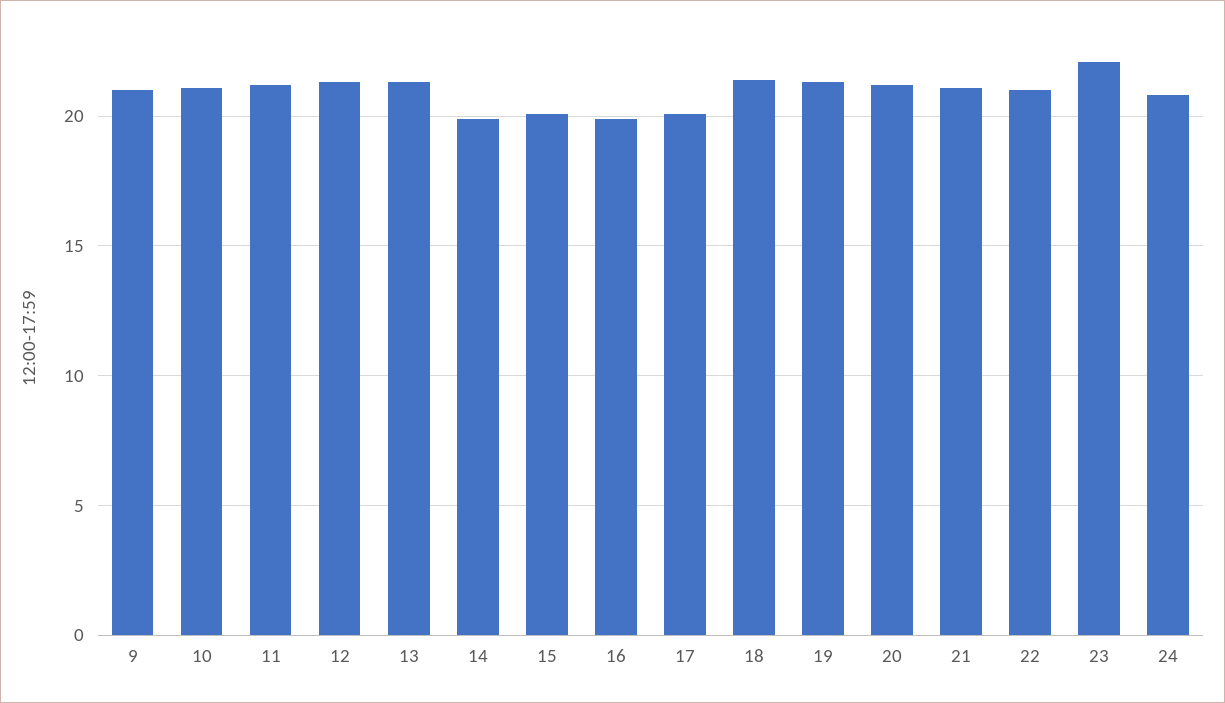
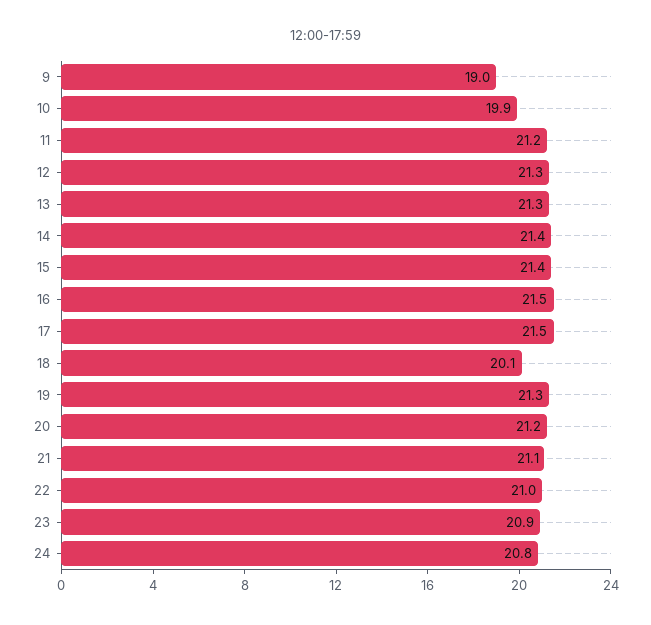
9: 21 -> 19
10: 21 -> 19.9
14: 20 -> 21.4
15: 20 -> 21.4
16: 20 -> 21.5
17: 20 -> 21.5
18: 21.5 -> 20.1
23: 22 -> 20.9

